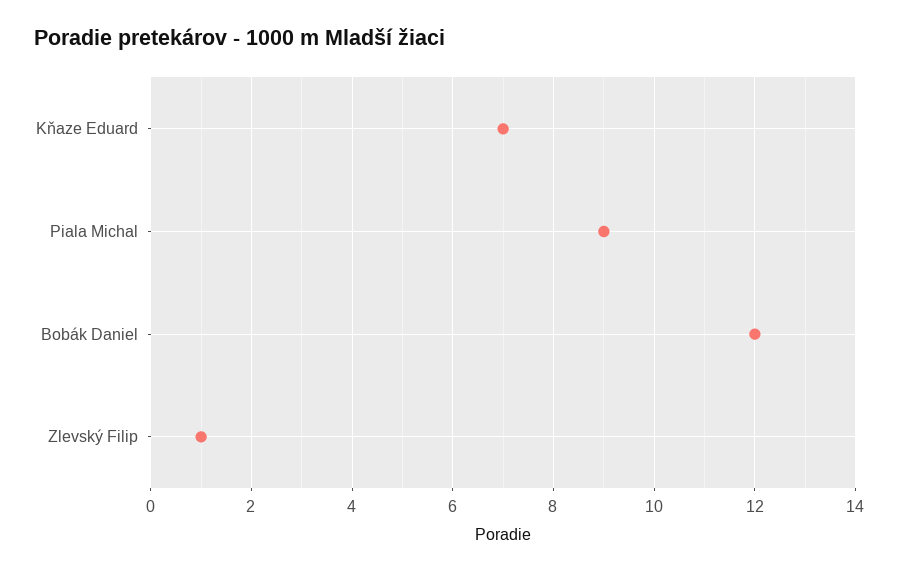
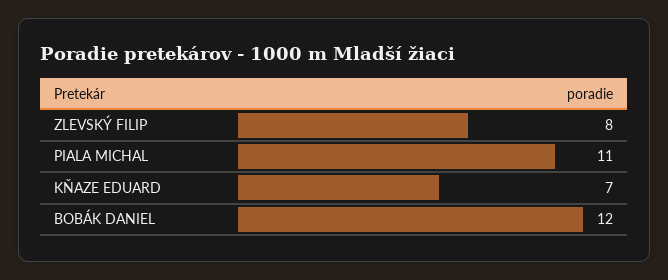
Piala Michal: 9 -> 11
Zlevský Filip: 1 -> 8

